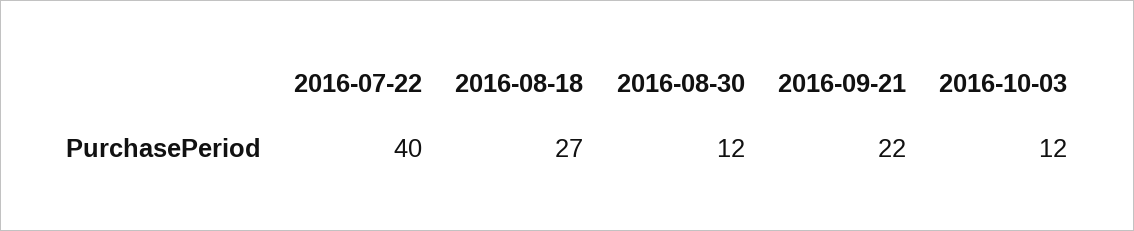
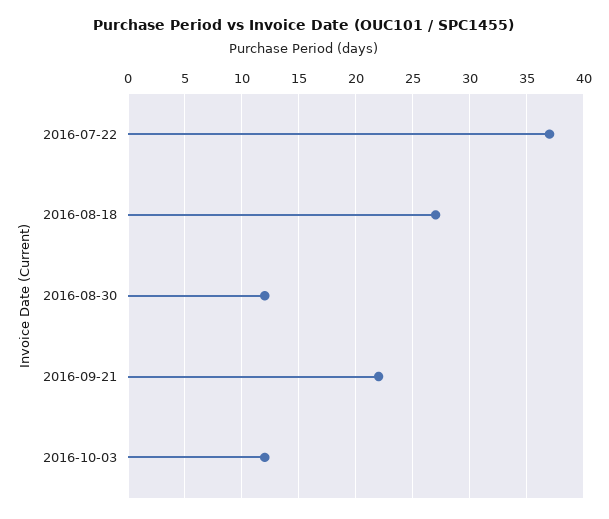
2016-07-22: 40 -> 37

